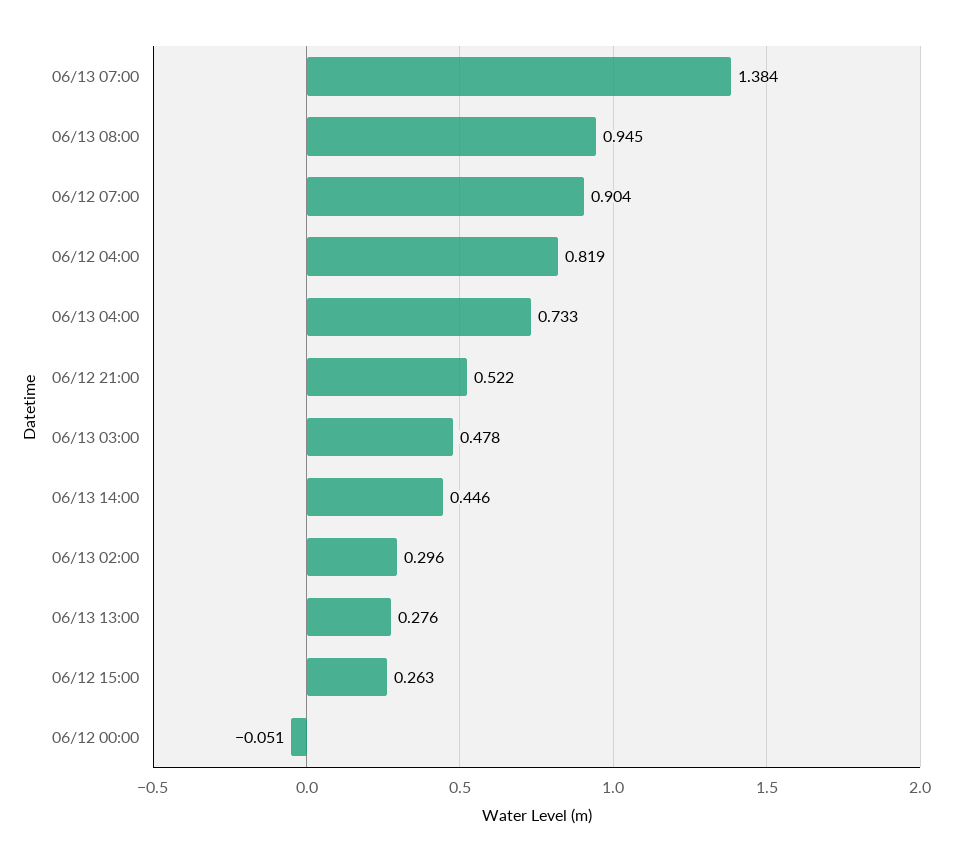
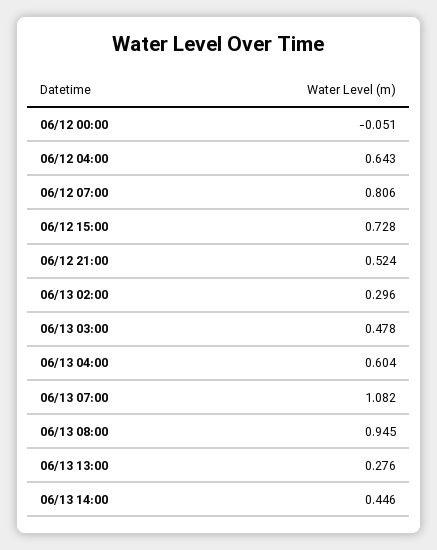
06/13 07:00: 1.384 -> 1.082
06/12 07:00: 0.904 -> 0.806
06/12 04:00: 0.819 -> 0.643
06/13 04:00: 0.733 -> 0.604
06/12 21:00: 0.522 -> 0.524
06/12 15:00: 0.263 -> 0.728

